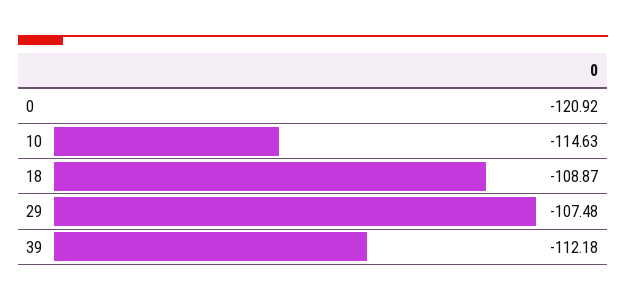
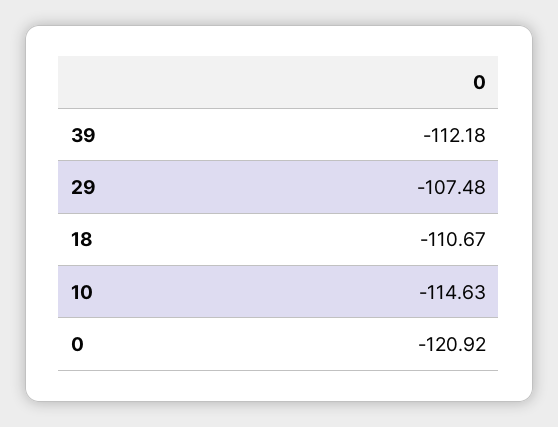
18: -108.87 -> -110.67

